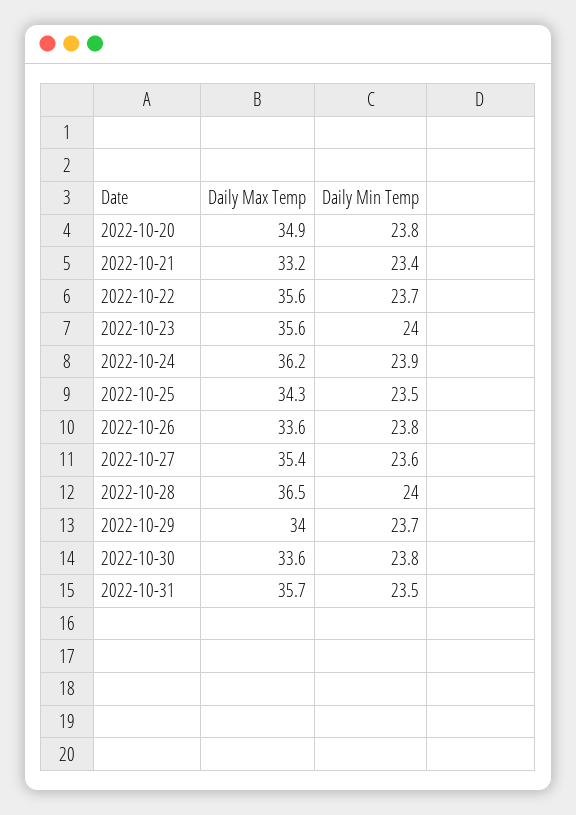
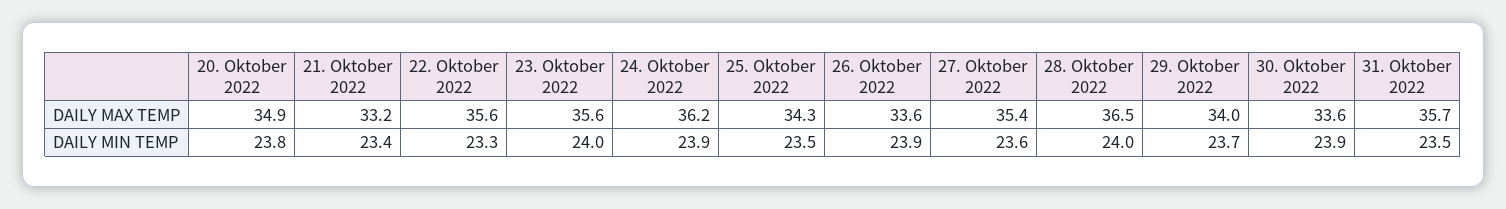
Daily Min Temp, 2022-10-22: 23.7 -> 23.3
Daily Min Temp, 2022-10-26: 23.8 -> 23.9
Daily Min Temp, 2022-10-30: 23.8 -> 23.9

